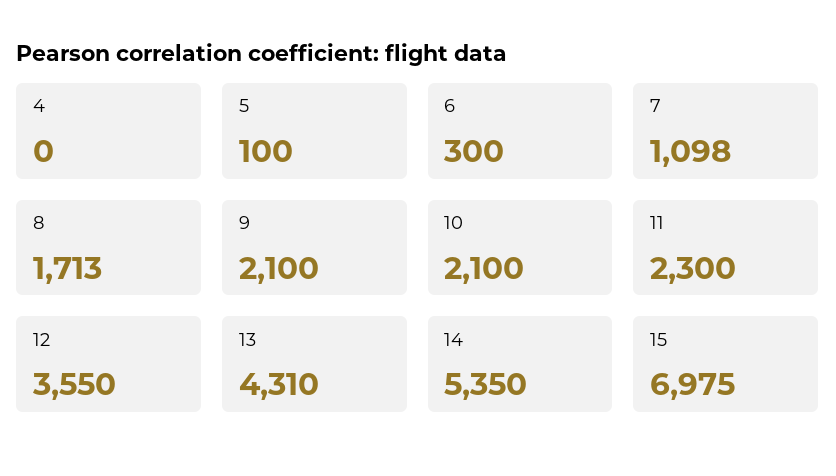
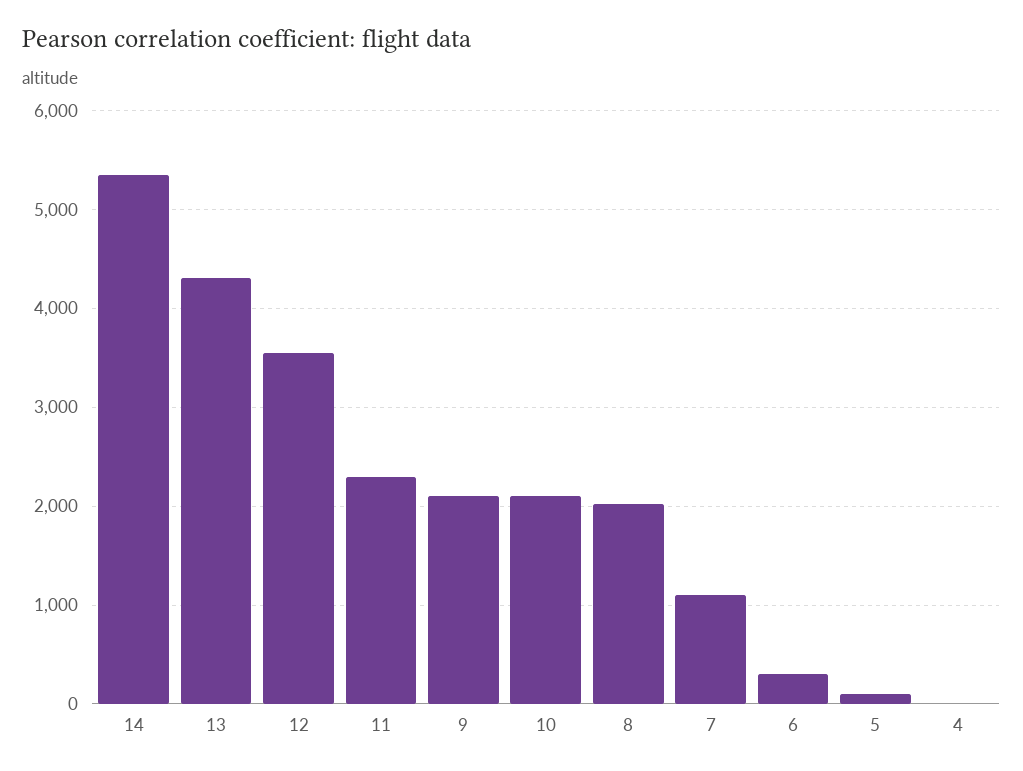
8: 1713 -> 2000
15: 6975 -> none

